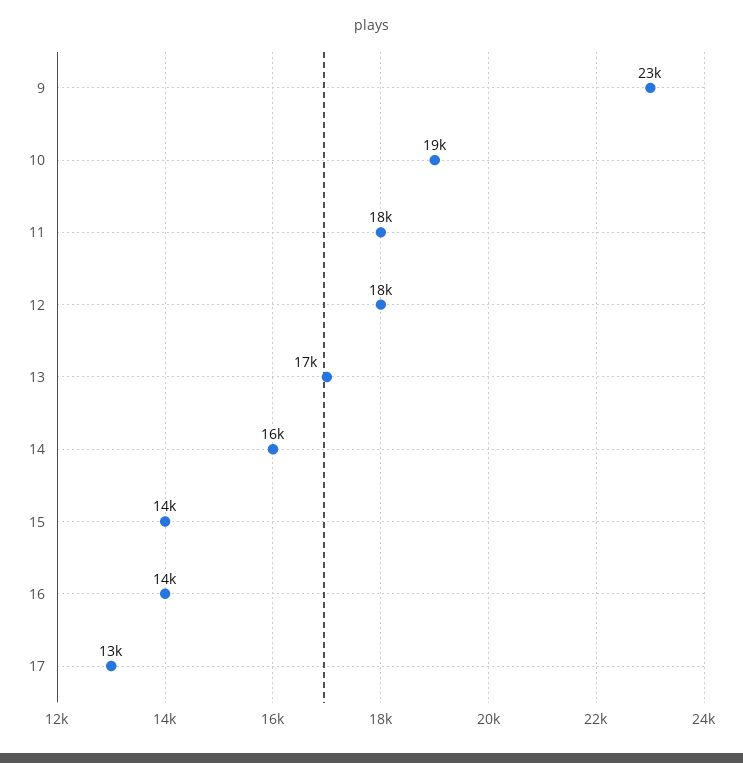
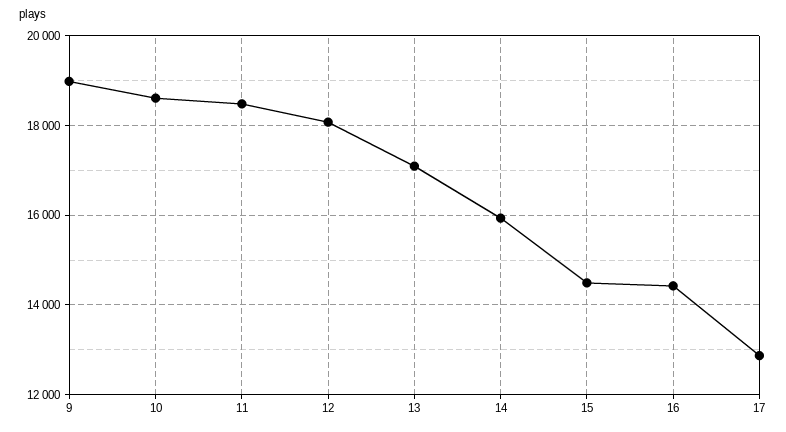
9: 23000 -> 19000

